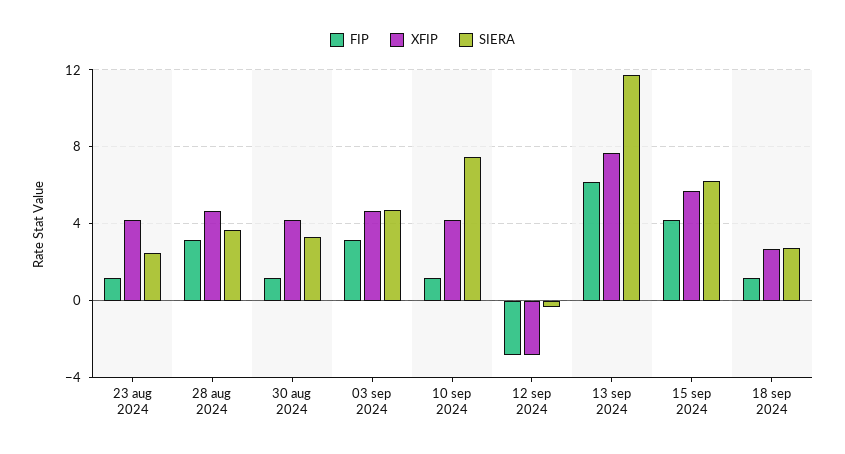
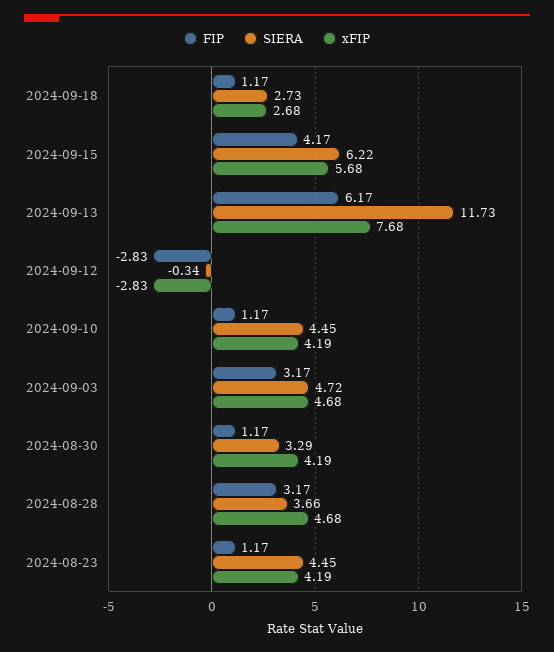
SIERA, 23 aug 2024: 2.5 -> 4.45
SIERA, 10 sep 2024: 7.5 -> 4.45

